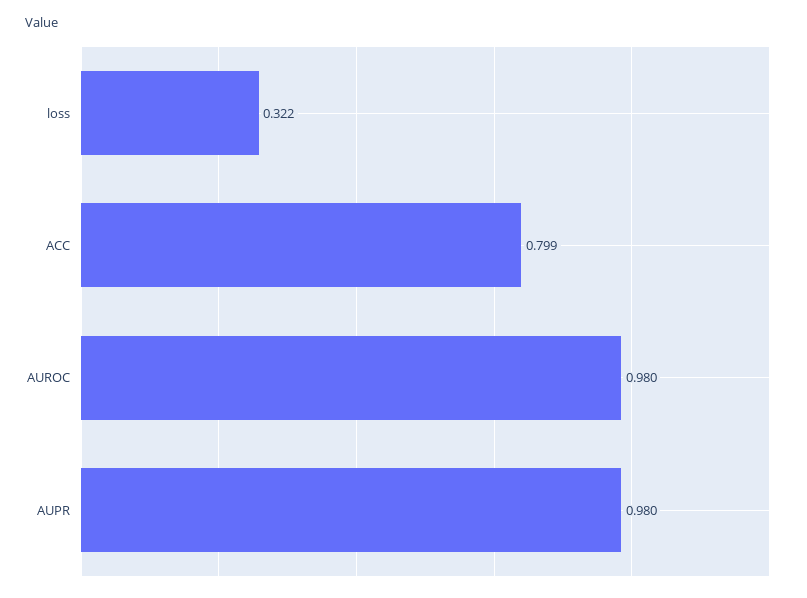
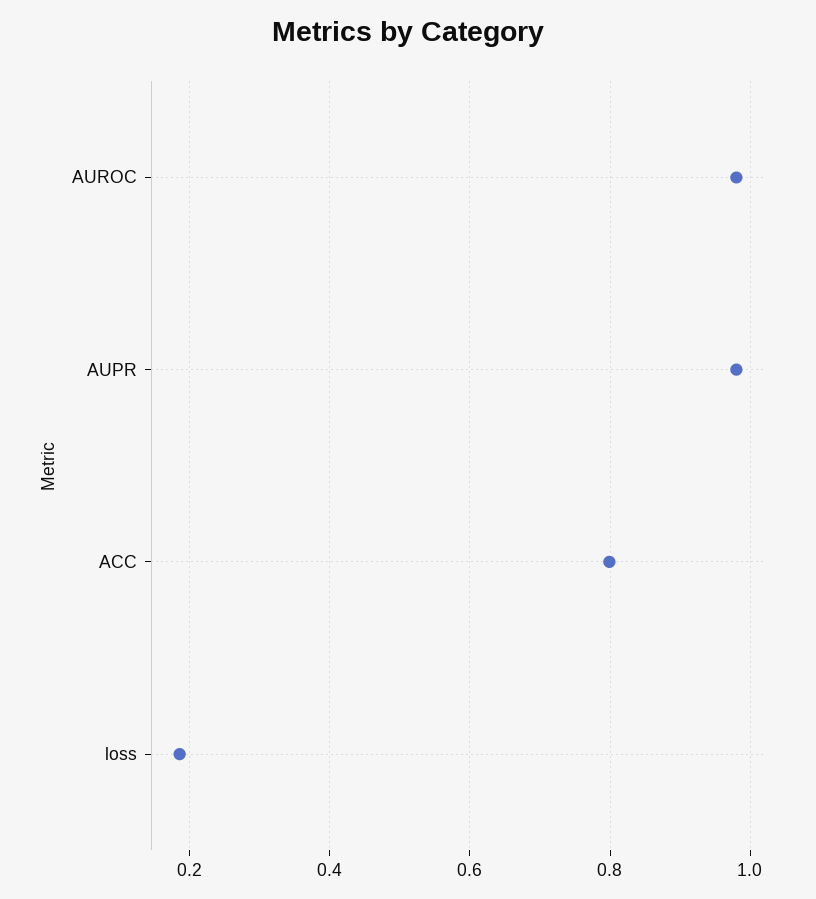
loss: 0.322 -> 0.18

